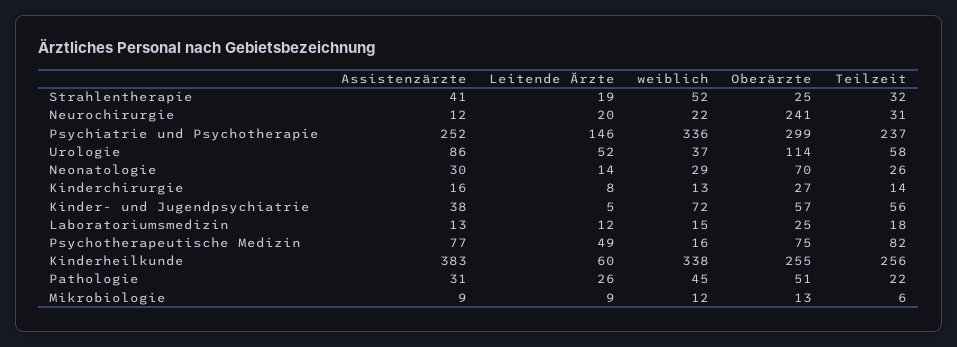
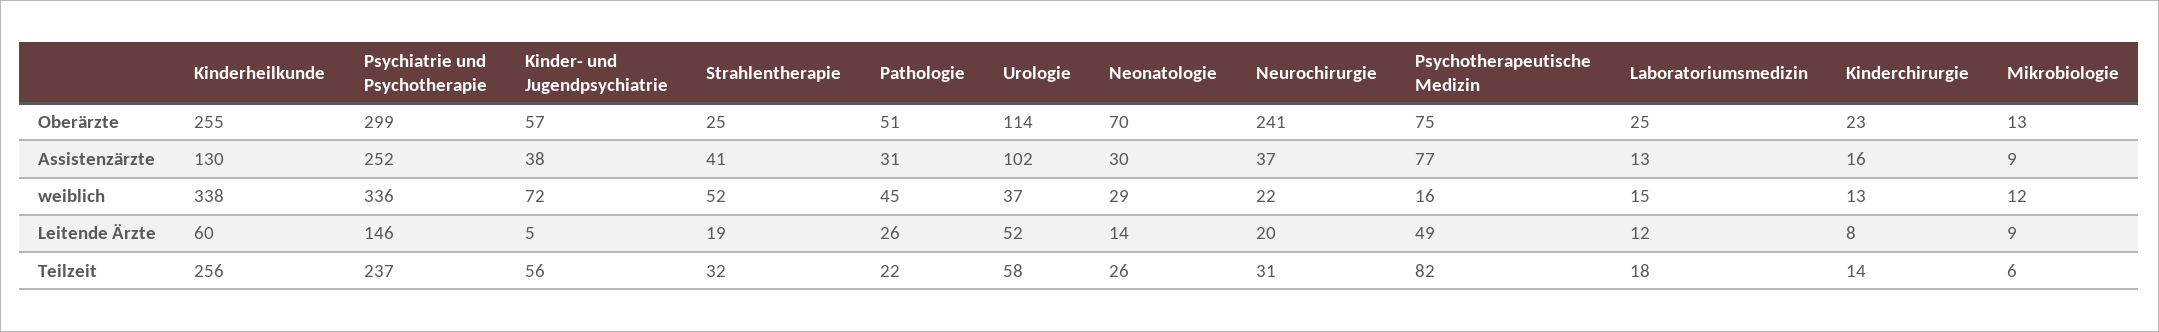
Assistenzärzte, Neurochirurgie: 12 -> 37
Assistenzärzte, Urologie: 86 -> 102
Oberärzte, Kinderchirurgie: 27 -> 23
Assistenzärzte, Kinderheilkunde: 383 -> 130

